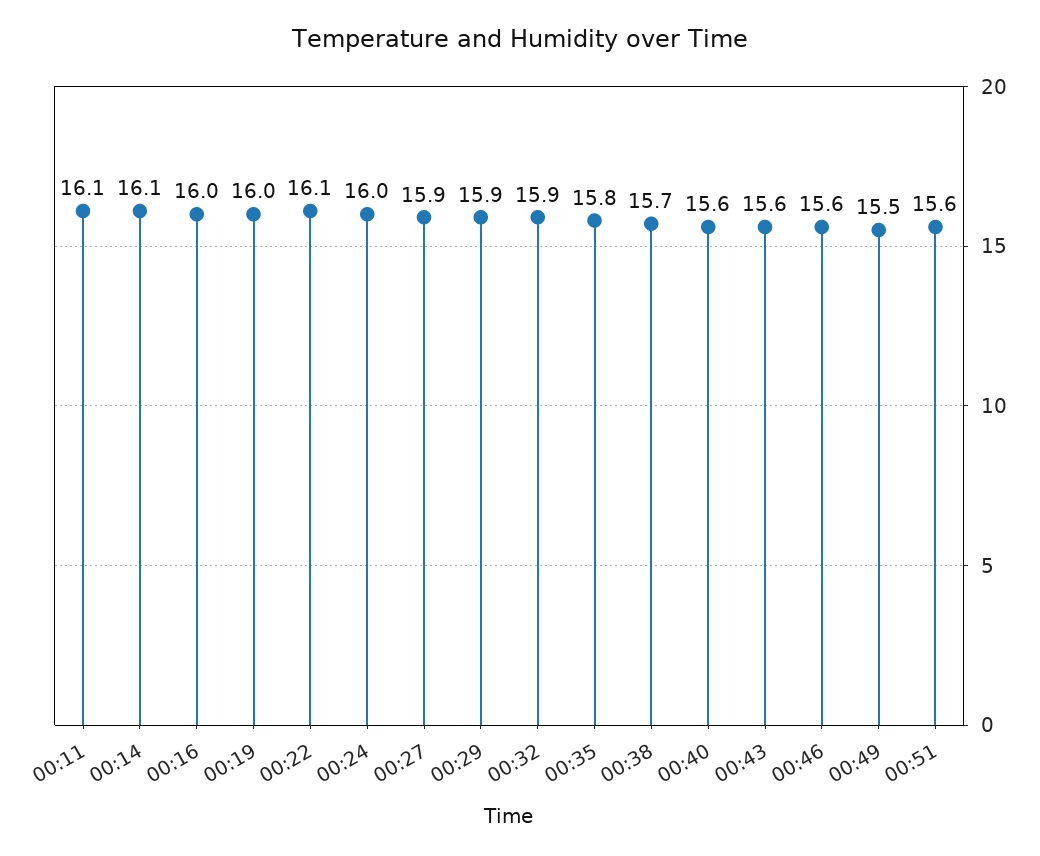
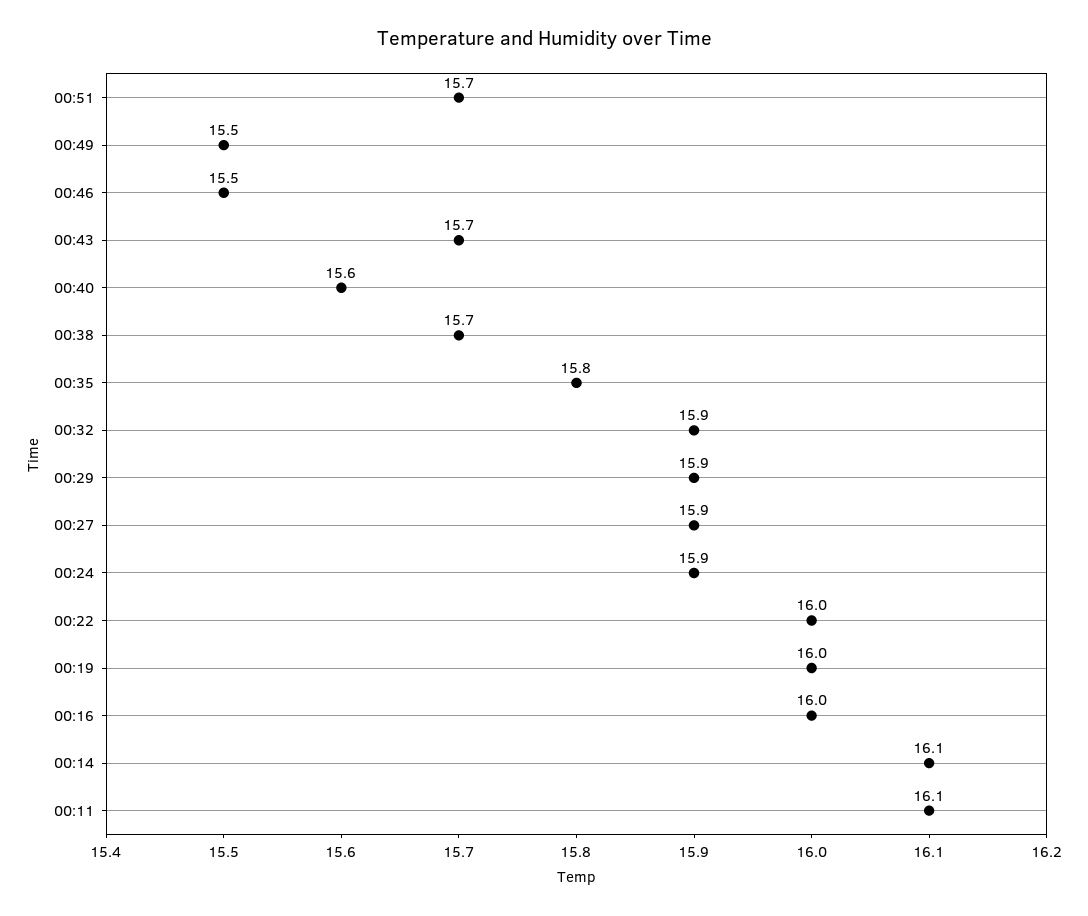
00:22: 16.1 -> 16
00:24: 16 -> 15.9
00:43: 15.6 -> 15.7
00:46: 15.6 -> 15.5
00:51: 15.6 -> 15.7

